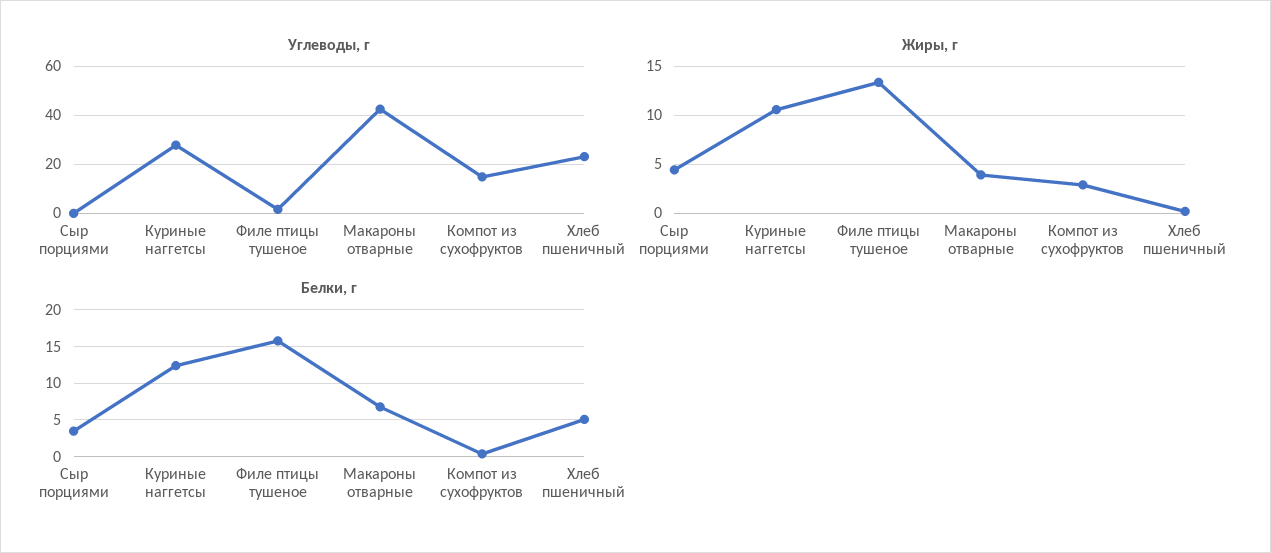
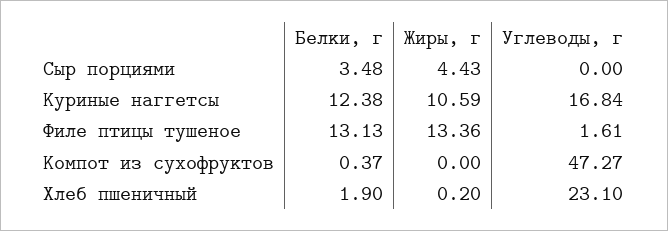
Углеводы, г, Куриные наггетсы: 27.5 -> 16.84
Углеводы, г, Макароны отварные: 42.5 -> none
Углеводы, г, Компот из сухофруктов: 15 -> 47.27
Жиры, г, Макароны отварные: 4 -> none
Жиры, г, Компот из сухофруктов: 3 -> 0
Белки, г, Филе птицы тушеное: 16 -> 13.13
Белки, г, Макароны отварные: 7 -> none
Белки, г, Хлеб пшеничный: 5 -> 1.9

